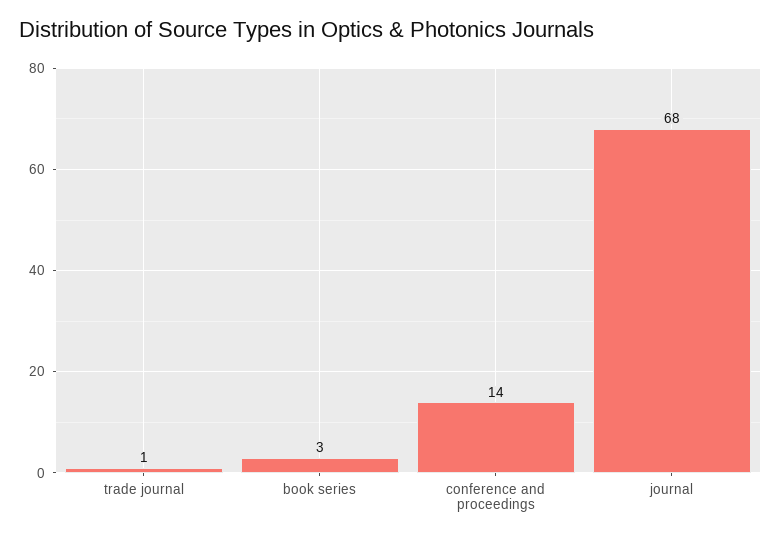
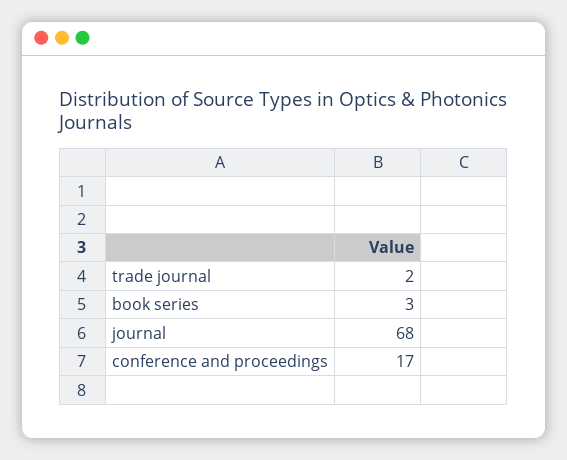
trade journal: 1 -> 2
conference and proceedings: 14 -> 17

